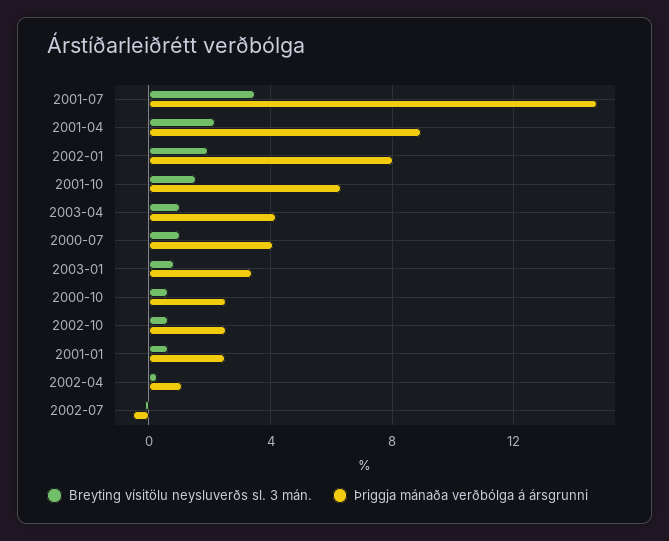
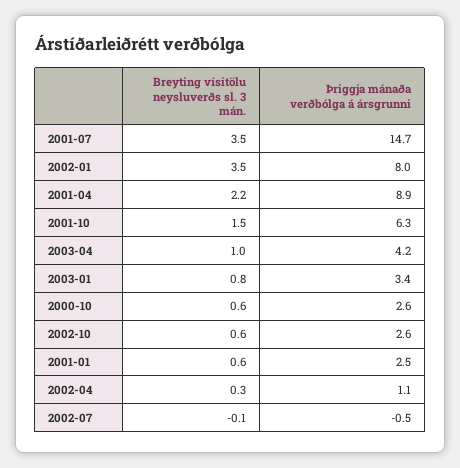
Breyting vísitölu neysluverðs sl. 3 mán., 2002-01: 2 -> 3.5
Breyting vísitölu neysluverðs sl. 3 mán., 2000-07: 1 -> none
Þriggja mánaða verðbólga á ársgrunni, 2000-07: 4 -> none

